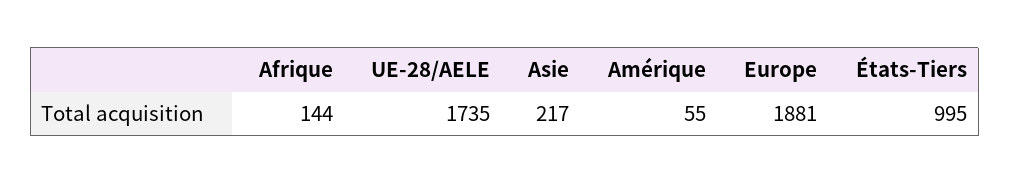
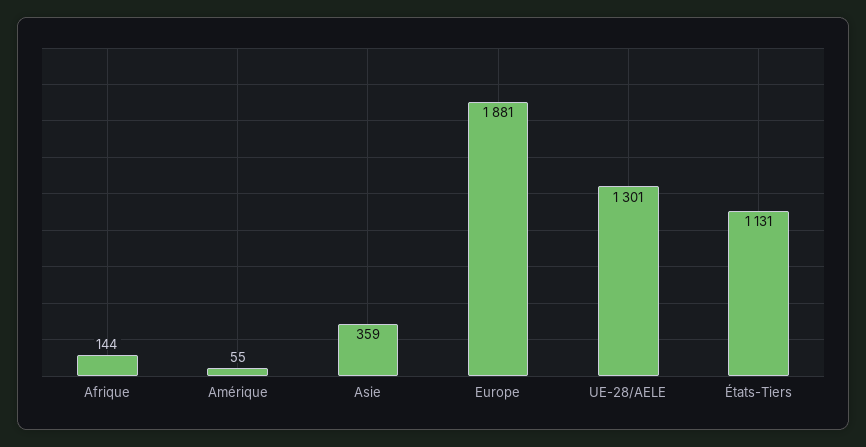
UE-28/AELE: 1735 -> 1301
Asie: 217 -> 359
États-Tiers: 995 -> 1131

